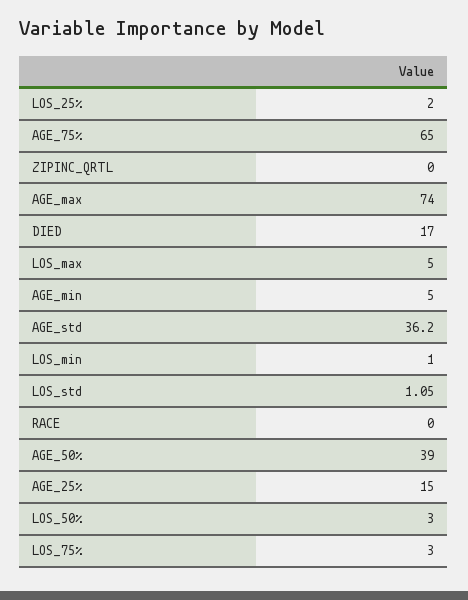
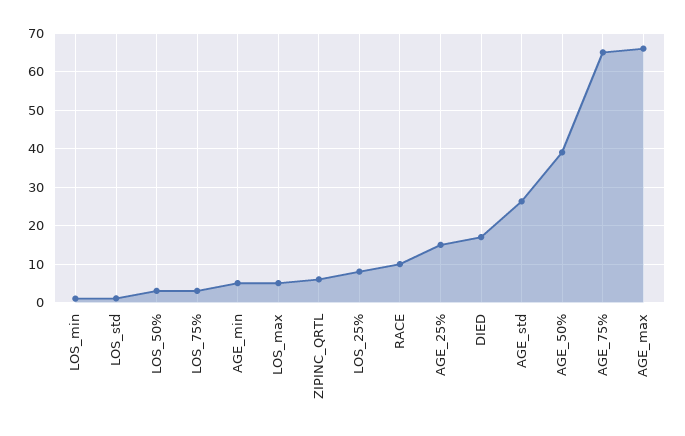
LOS_25%: 2 -> 8
ZIPINC_QRTL: 0 -> 6
AGE_max: 74 -> 66
AGE_std: 36.2 -> 26
RACE: 0 -> 10

